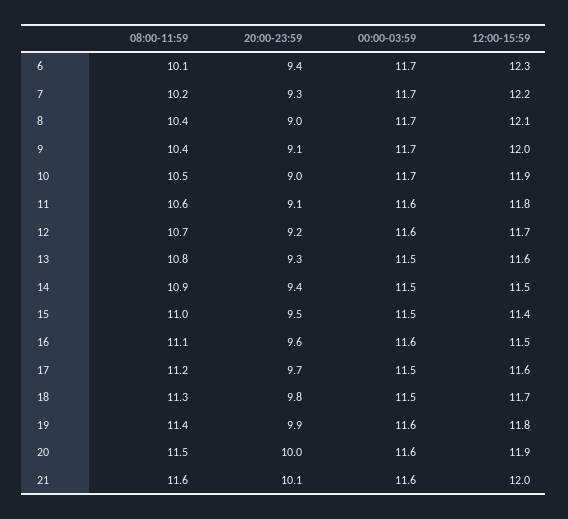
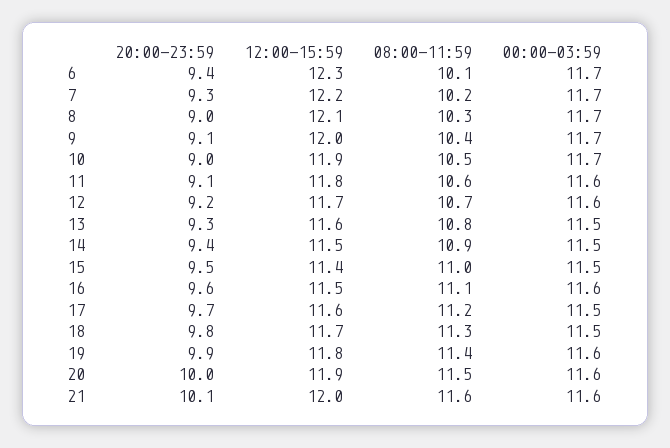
08:00-11:59, 8: 10.4 -> 10.3

